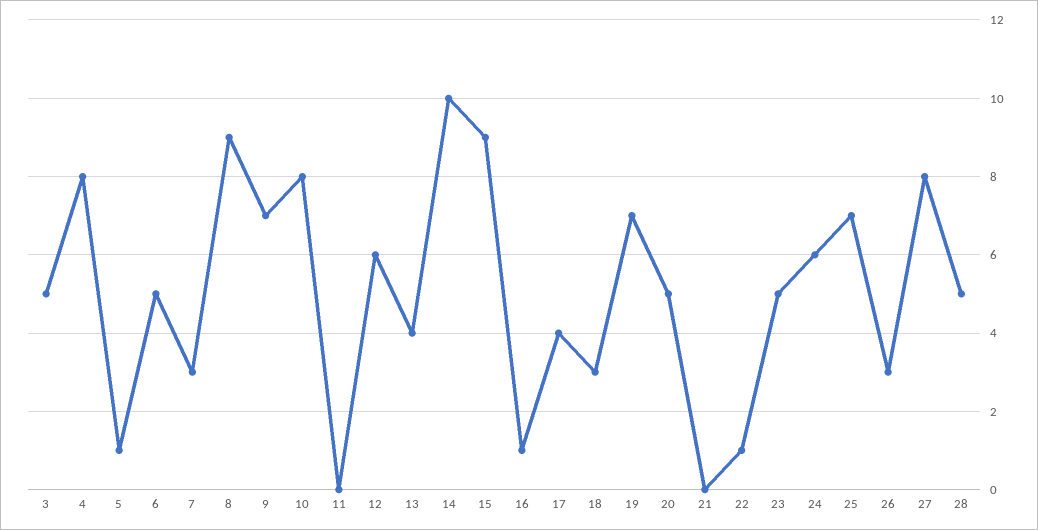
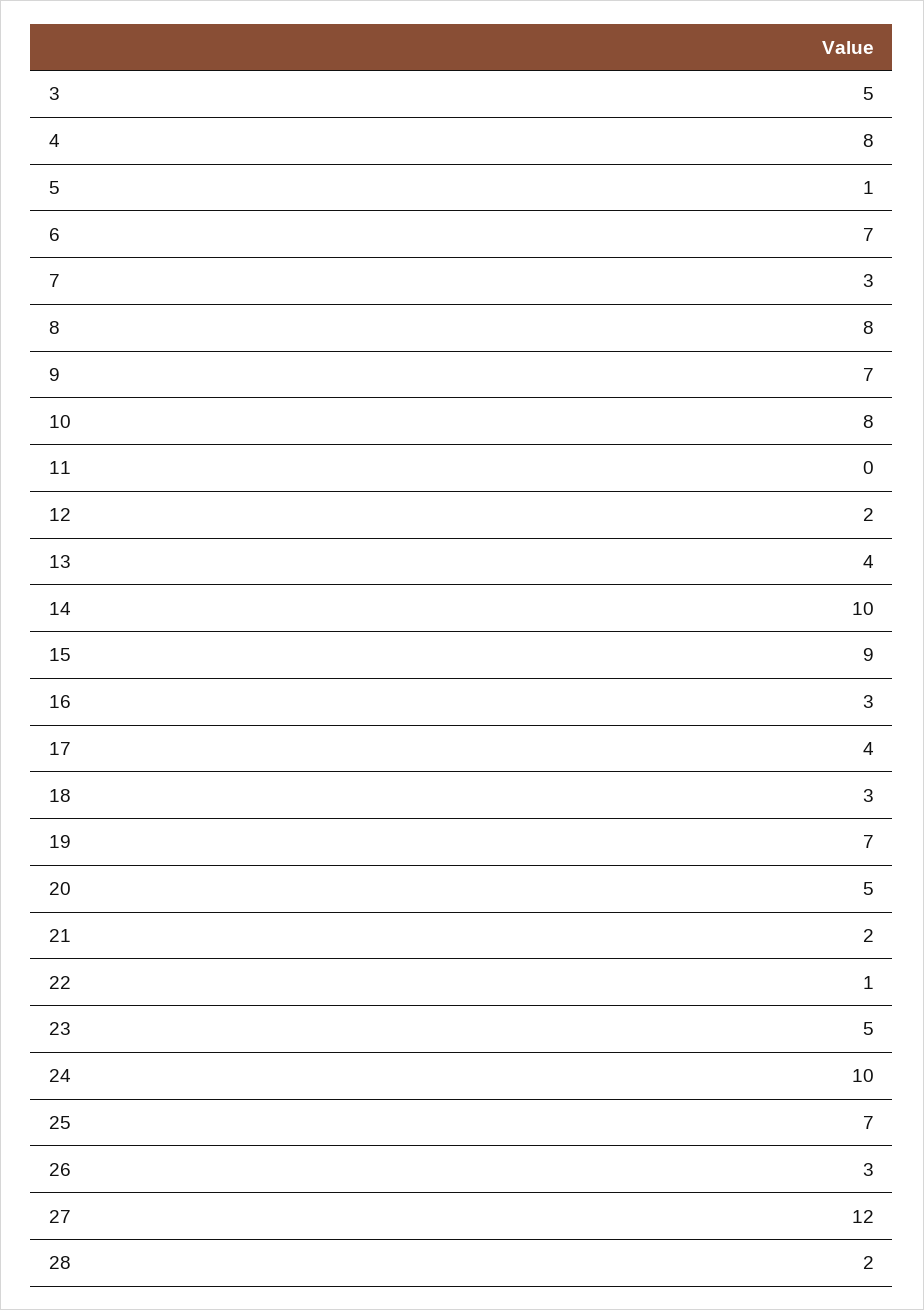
6: 5 -> 7
8: 9 -> 8
12: 6 -> 2
16: 1 -> 3
21: 0 -> 2
24: 6 -> 10
27: 8 -> 12
28: 5 -> 2

